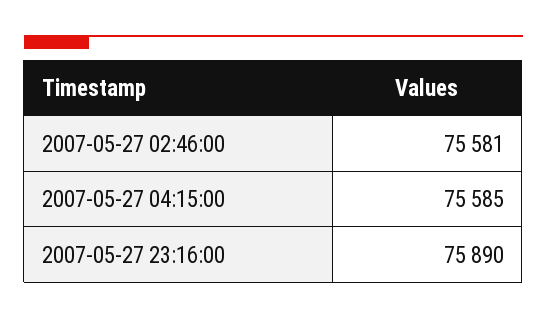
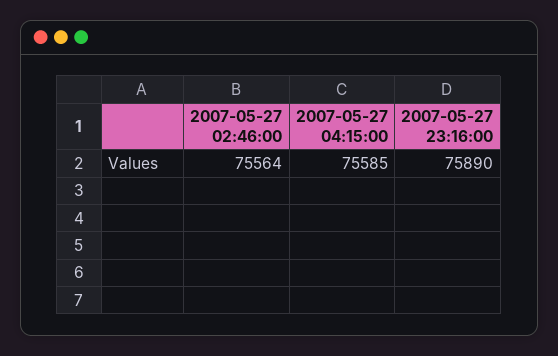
2007-05-27 02:46:00: 75581 -> 75564

